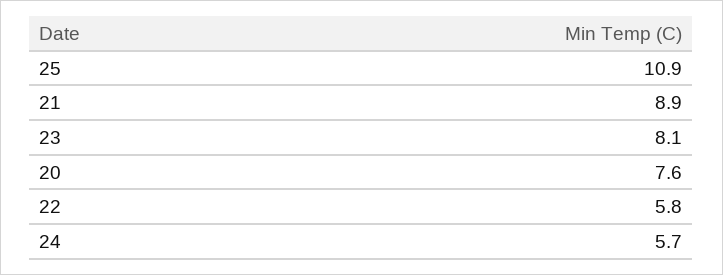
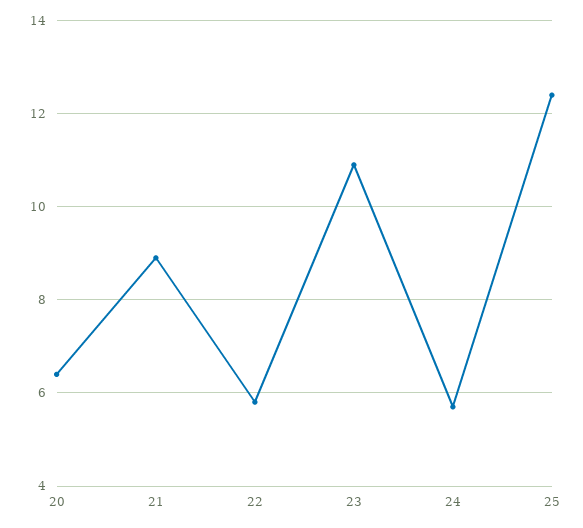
25: 10.9 -> 12.5
23: 8.1 -> 11
20: 7.6 -> 6.5

